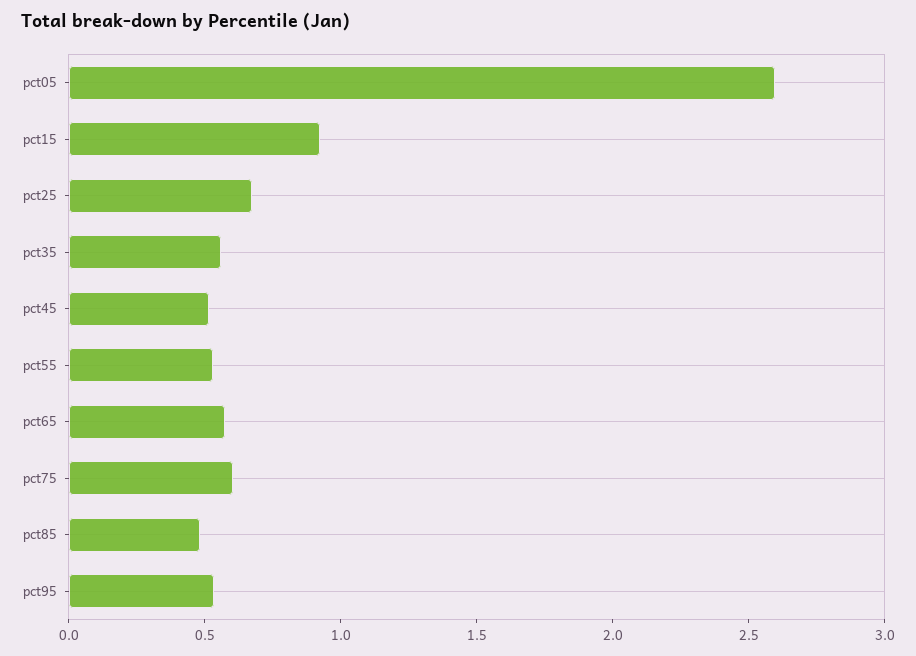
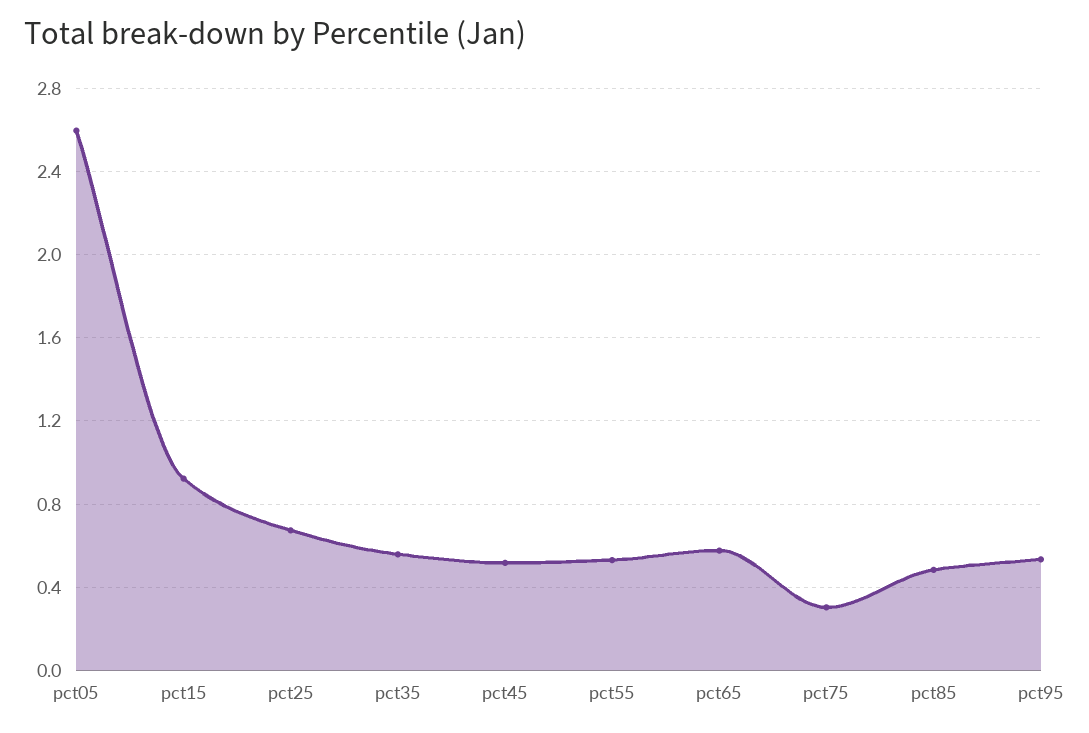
pct75: 0.6 -> 0.3

